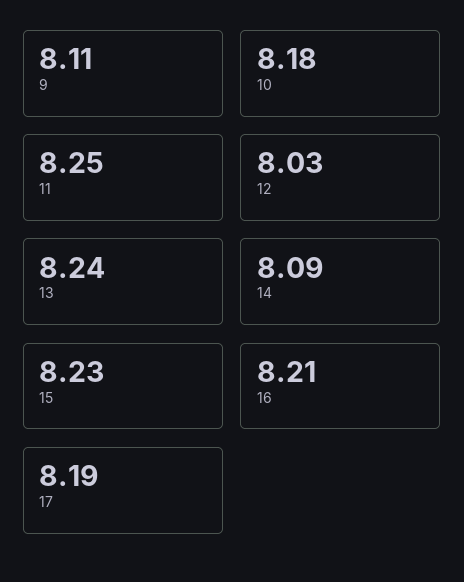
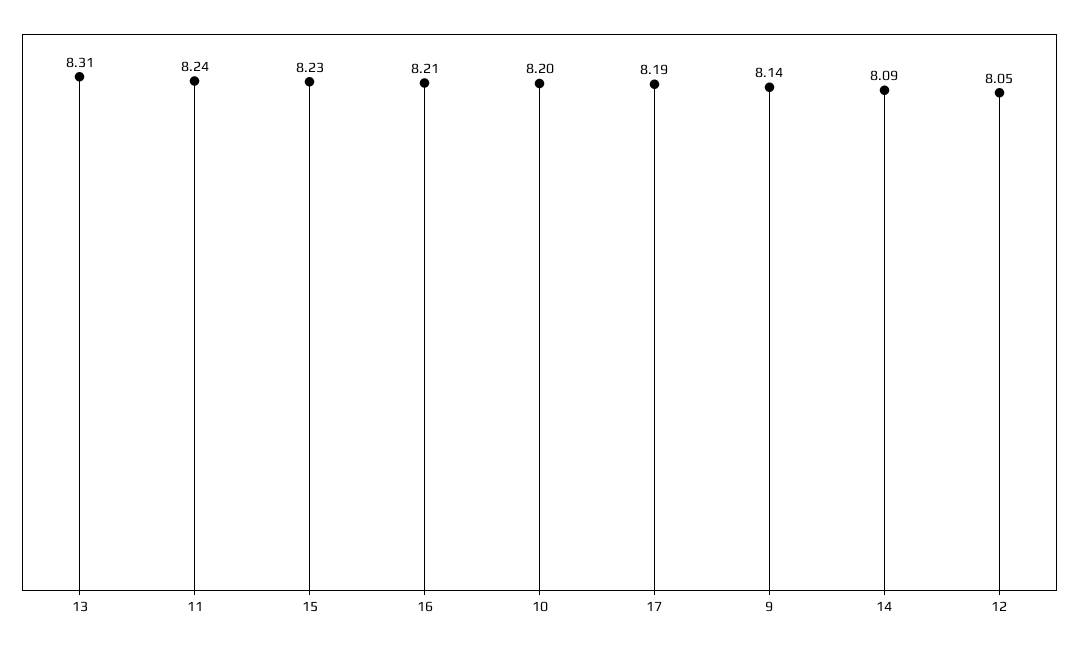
9: 8.11 -> 8.14
10: 8.18 -> 8.2
11: 8.25 -> 8.24
12: 8.03 -> 8.05
13: 8.24 -> 8.31

